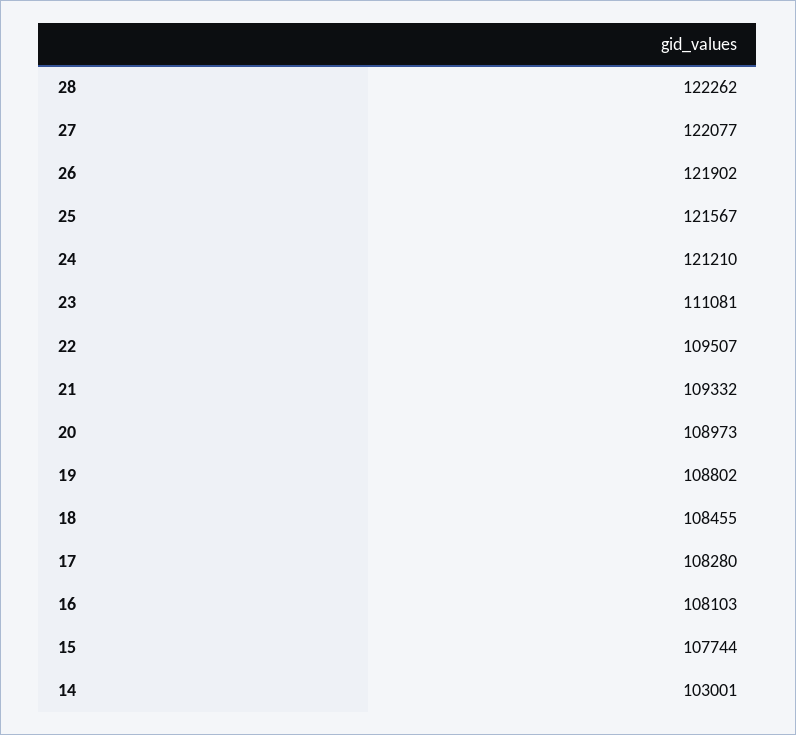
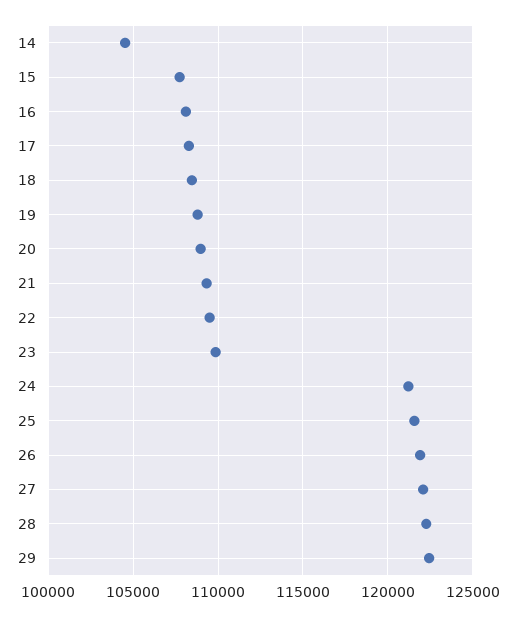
23: 111081 -> 110000
14: 103001 -> 104500
29: none -> 122500

